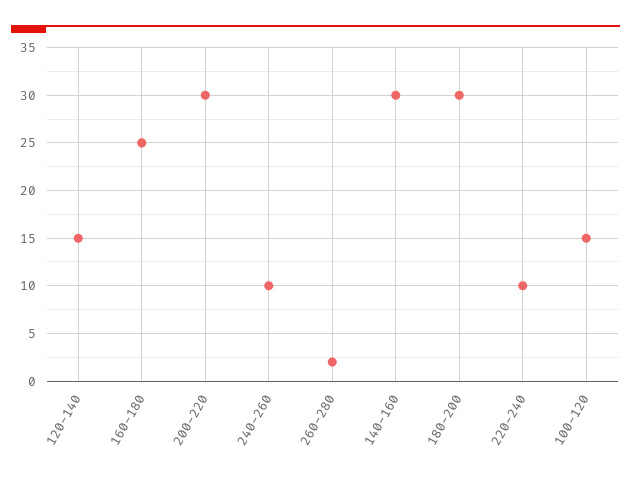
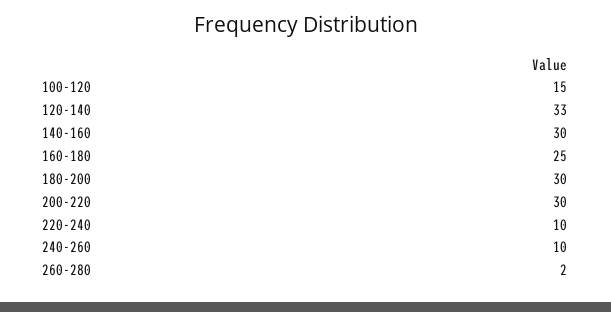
120-140: 15 -> 33

